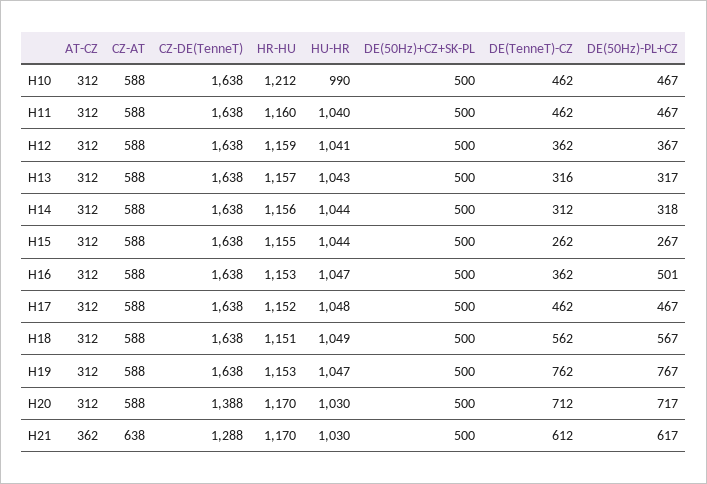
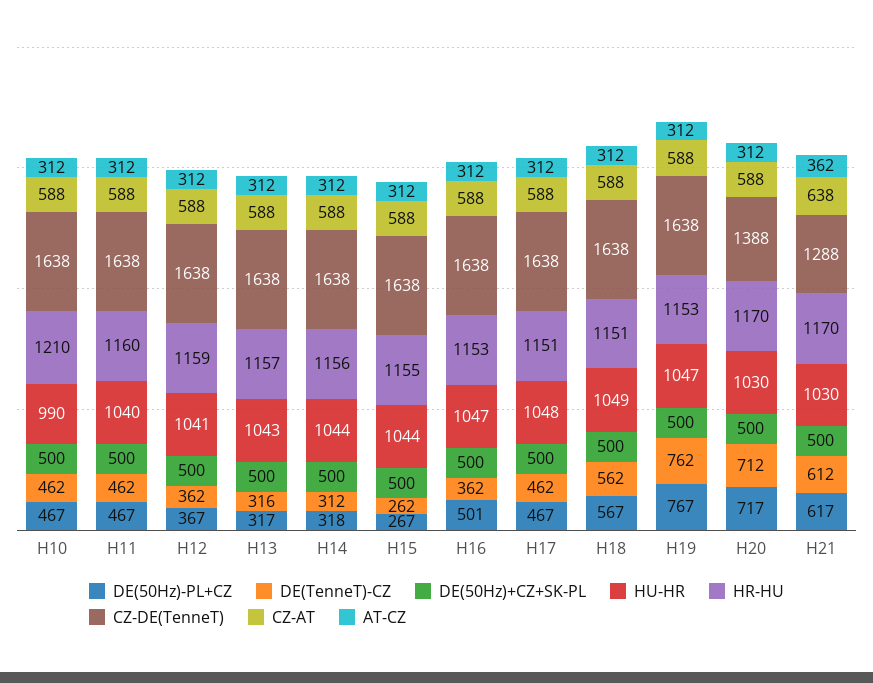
HR-HU, H10: 1212 -> 1210
HR-HU, H17: 1152 -> 1151

